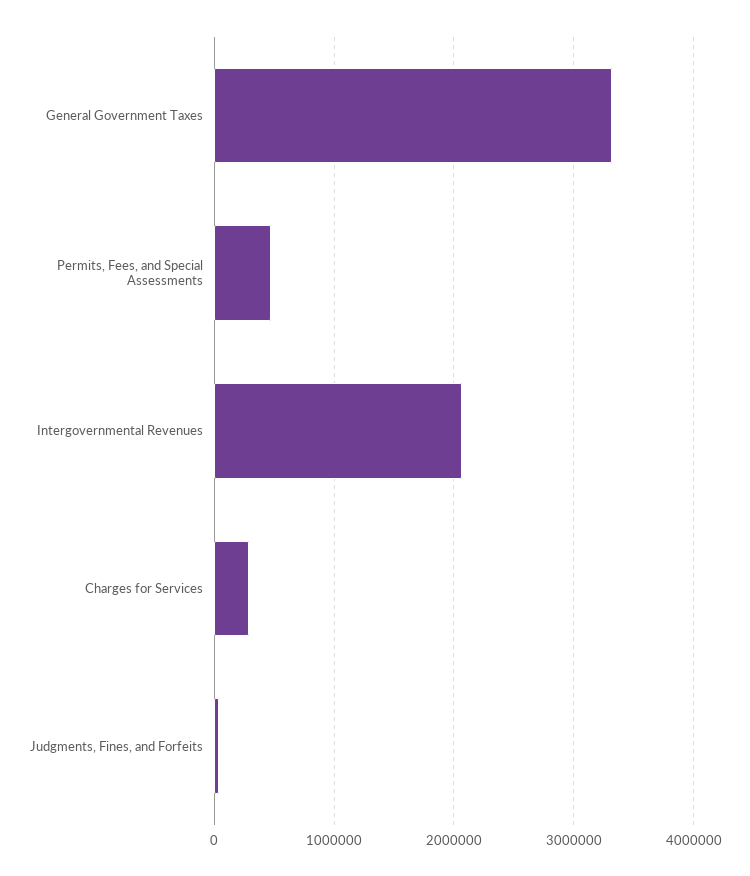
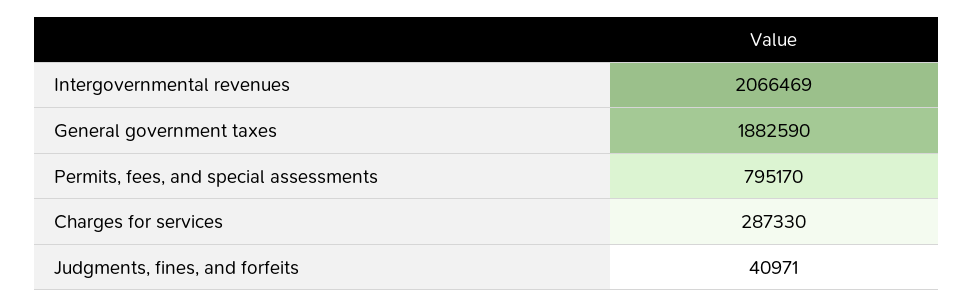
General Government Taxes: 3300000 -> 1882590
Permits, Fees, and Special Assessments: 500000 -> 795170

